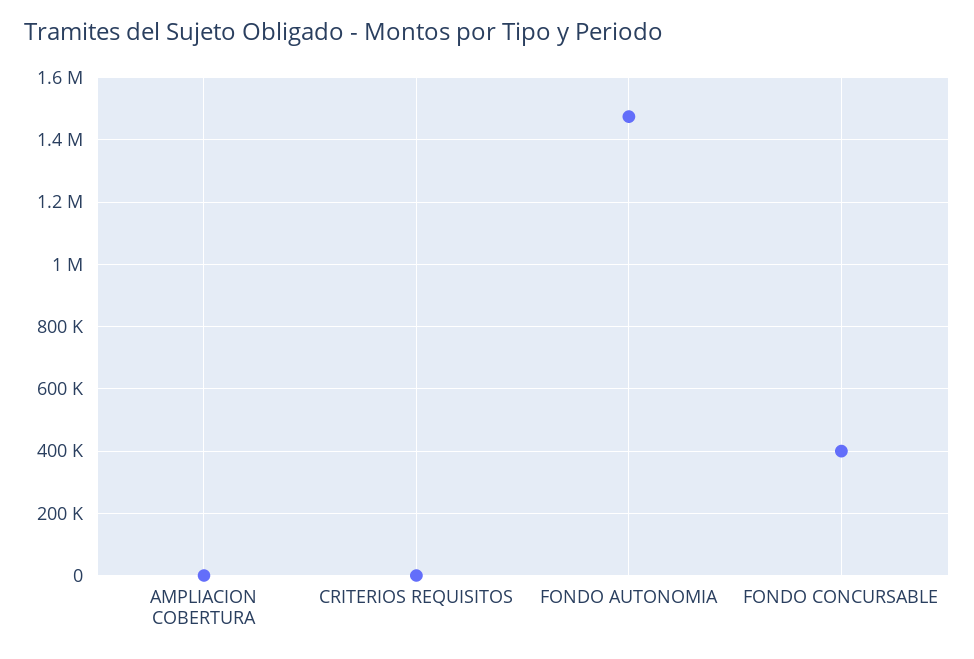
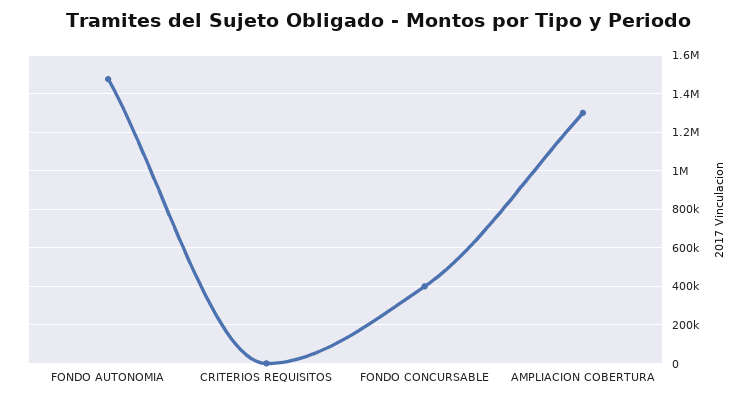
AMPLIACION COBERTURA: 0 -> 1300000

